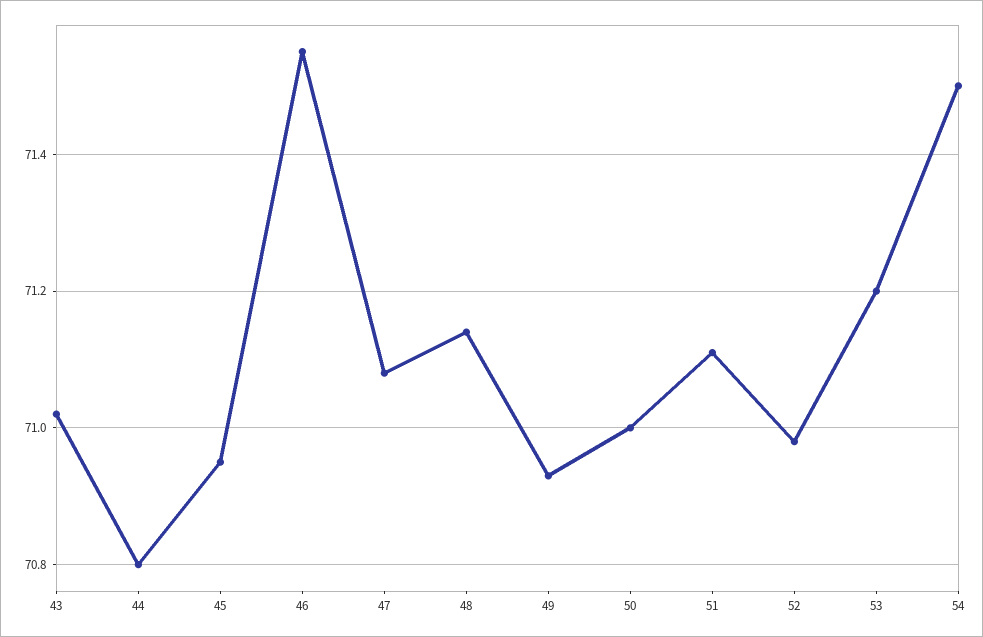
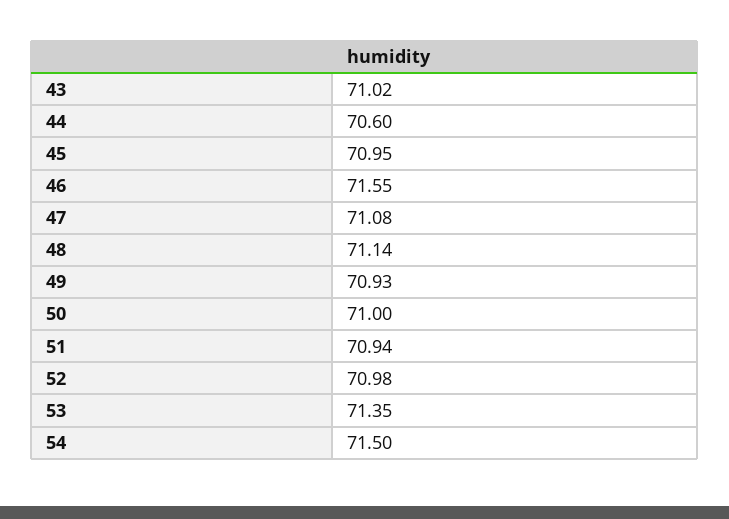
44: 70.8 -> 70.6
51: 71.1 -> 70.94
53: 71.2 -> 71.35

